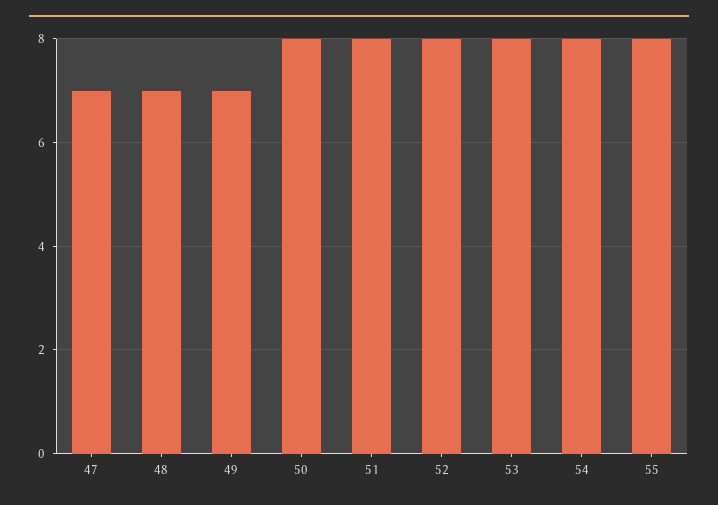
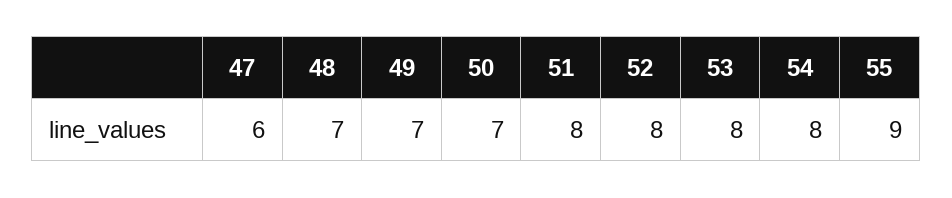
47: 7 -> 6
50: 8 -> 7
55: 8 -> 9

